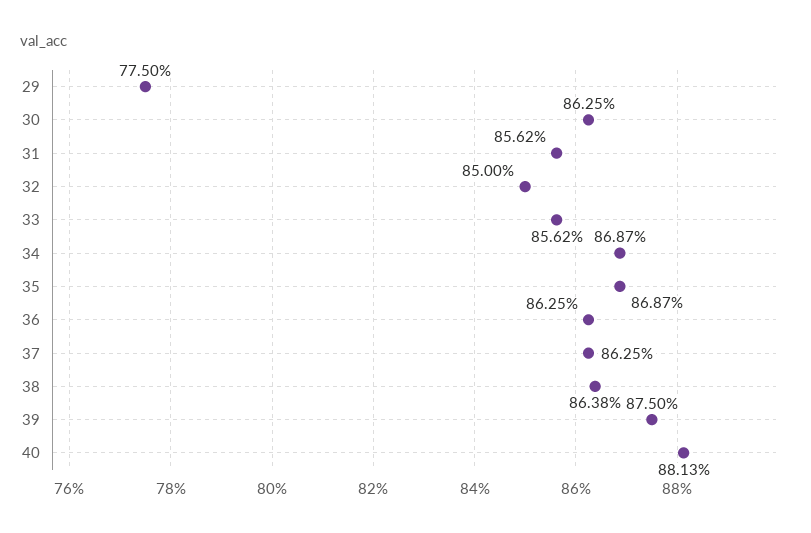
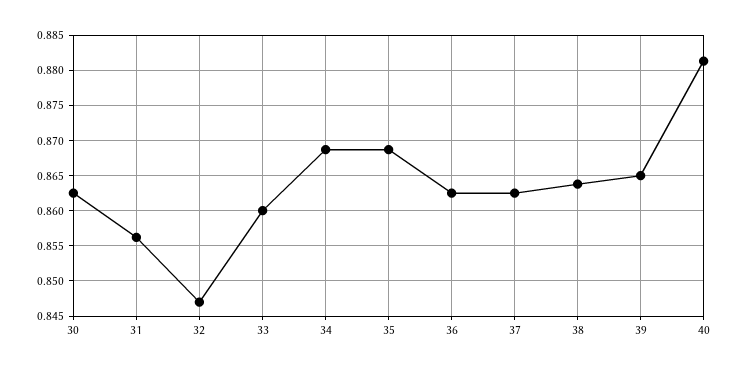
29: 0.775 -> none
32: 0.85 -> 0.847
33: 0.8562 -> 0.86
39: 0.875 -> 0.865

